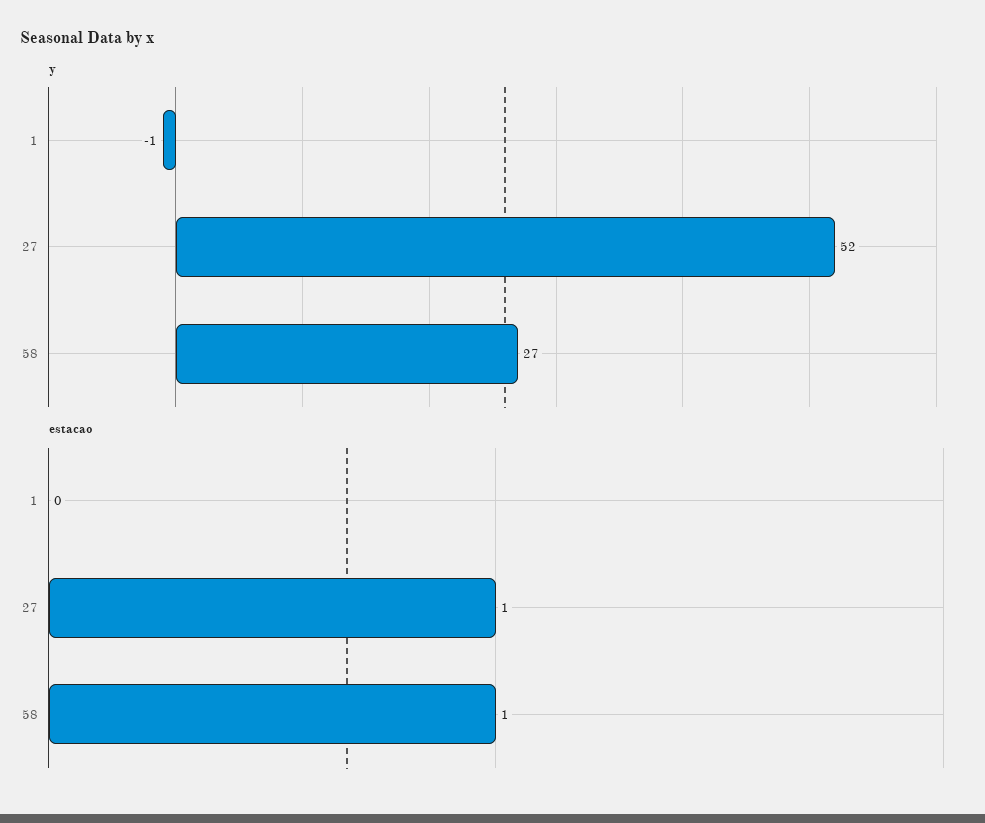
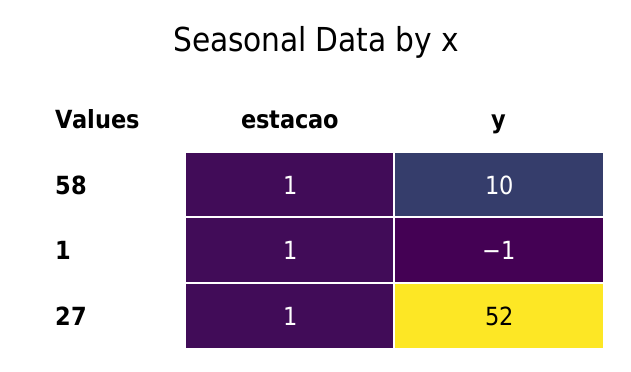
y, 58: 27 -> 10
estacao, 1: 0 -> 1

